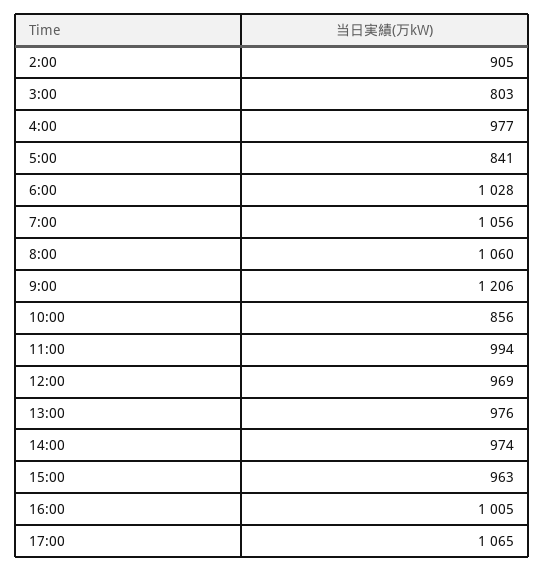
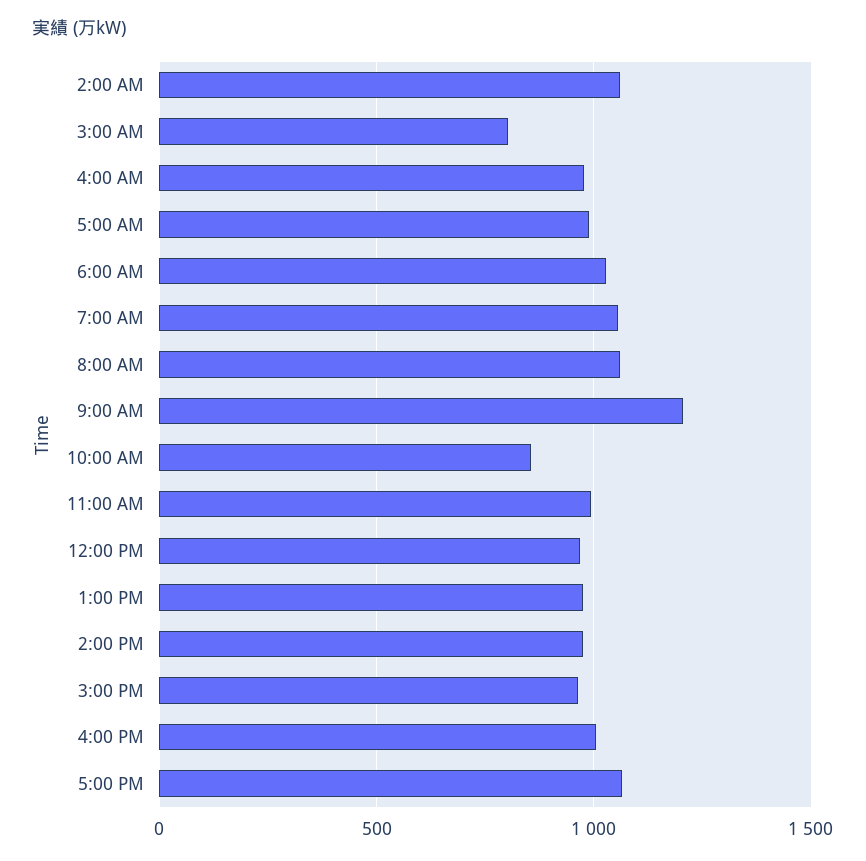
2:00: 905 -> 1050
5:00: 841 -> 1000

